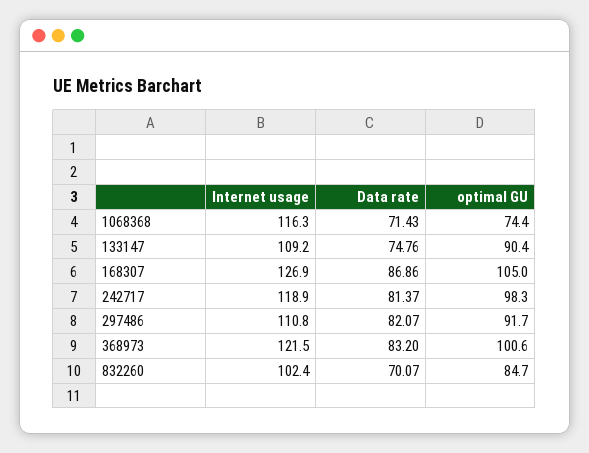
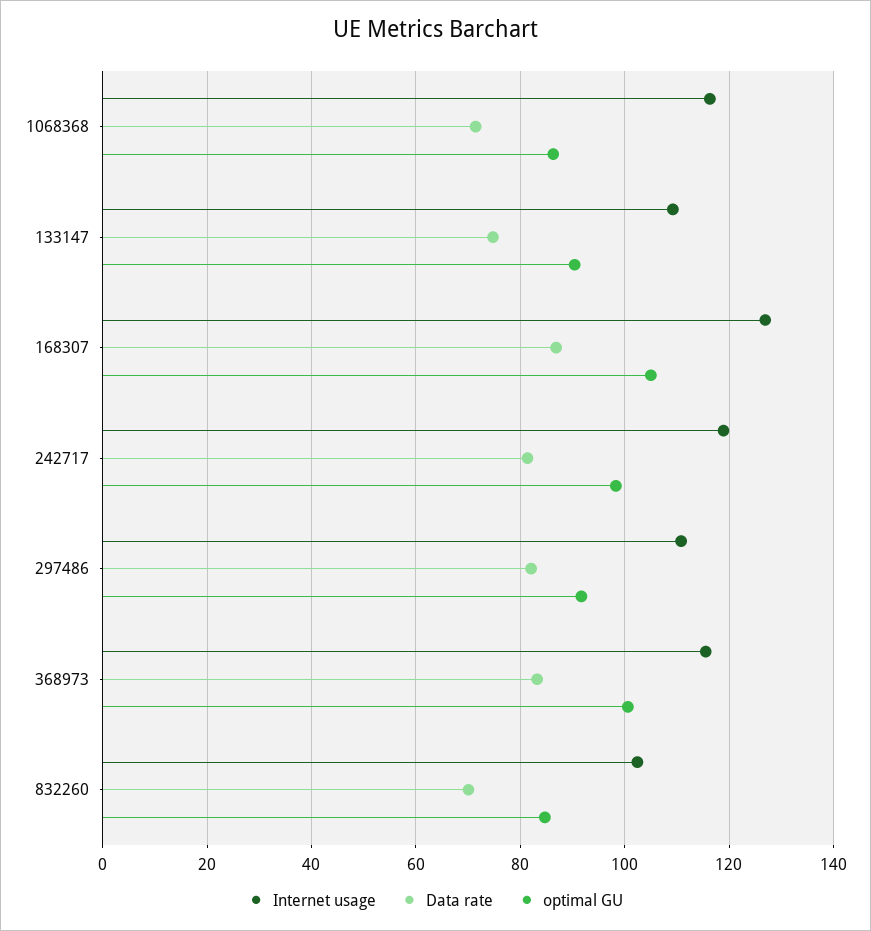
optimal GU, 1068368: 74.4 -> 86
Internet usage, 368973: 121.5 -> 116

